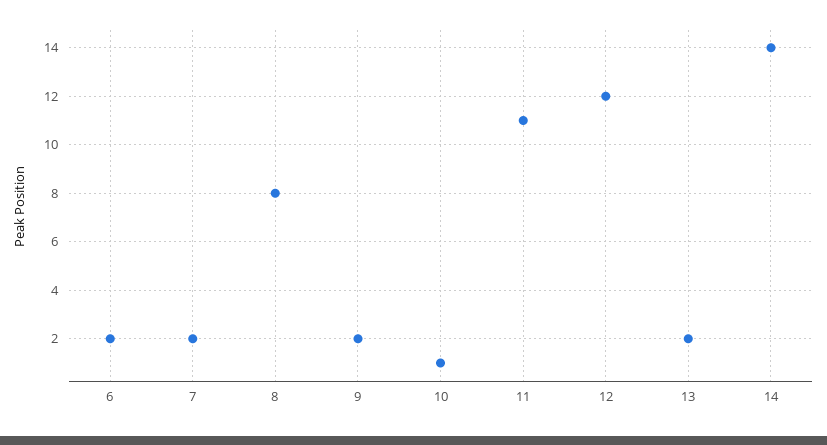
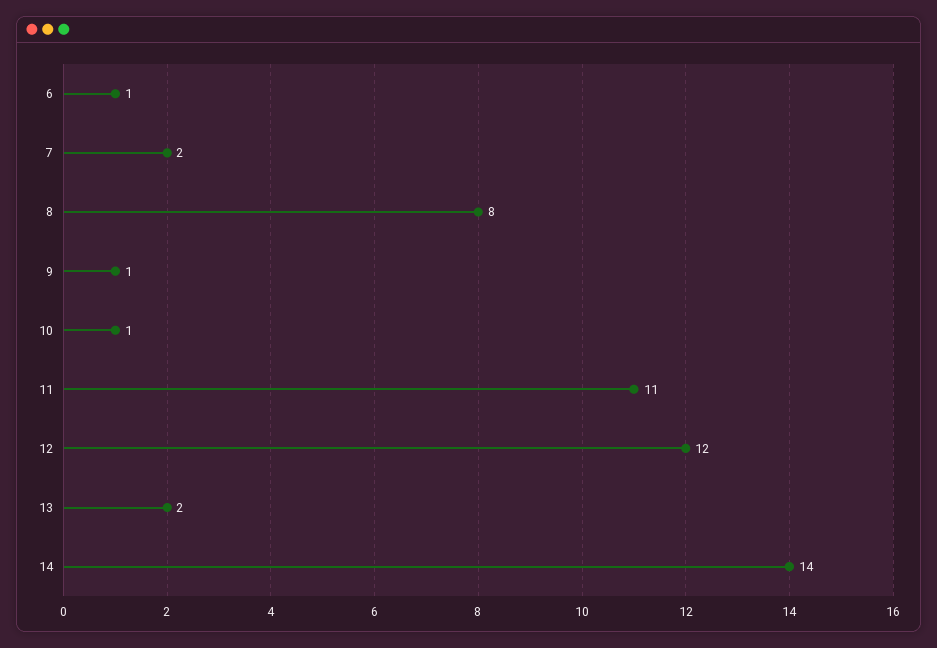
6: 2 -> 1
9: 2 -> 1

